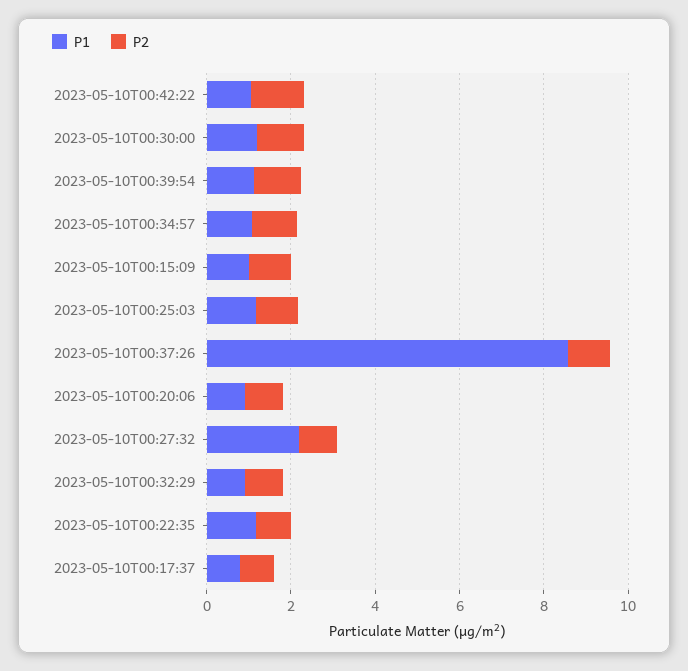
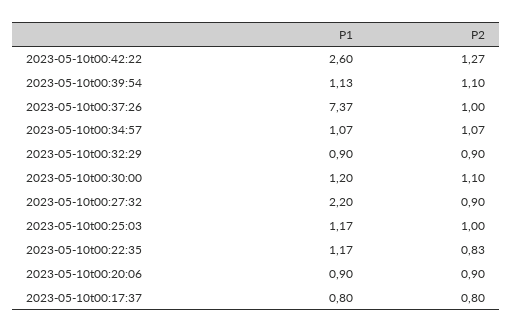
P1, 2023-05-10T00:42:22: 1 -> 2.6
P1, 2023-05-10T00:15:09: 1 -> none
P2, 2023-05-10T00:15:09: 1 -> none
P1, 2023-05-10T00:37:26: 8.5 -> 7.37

